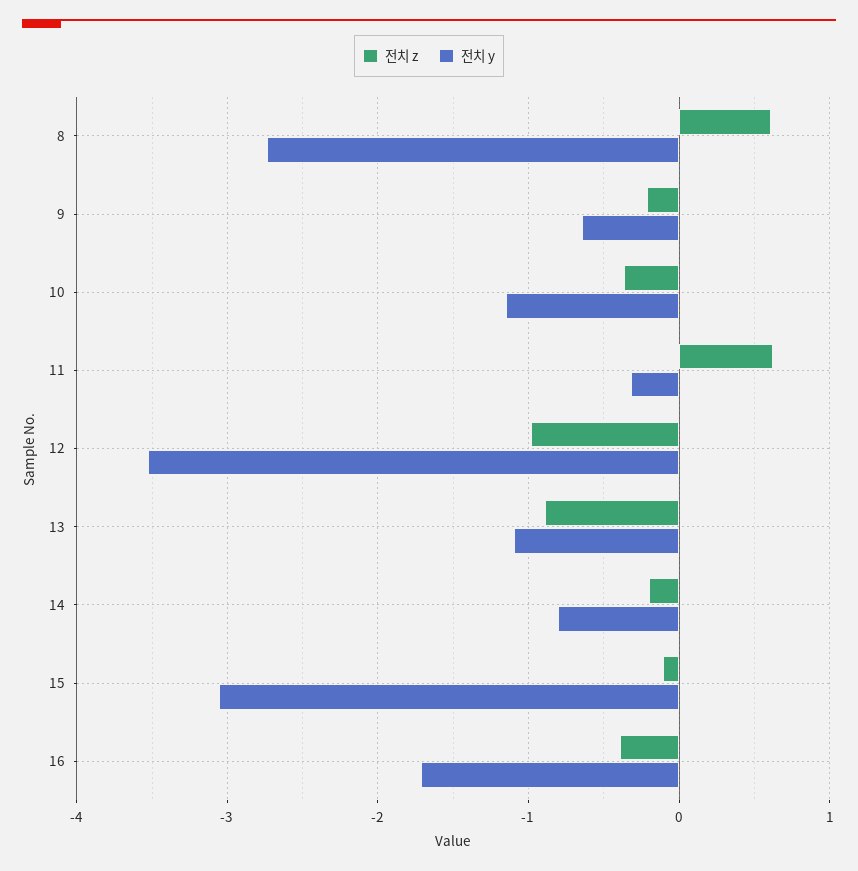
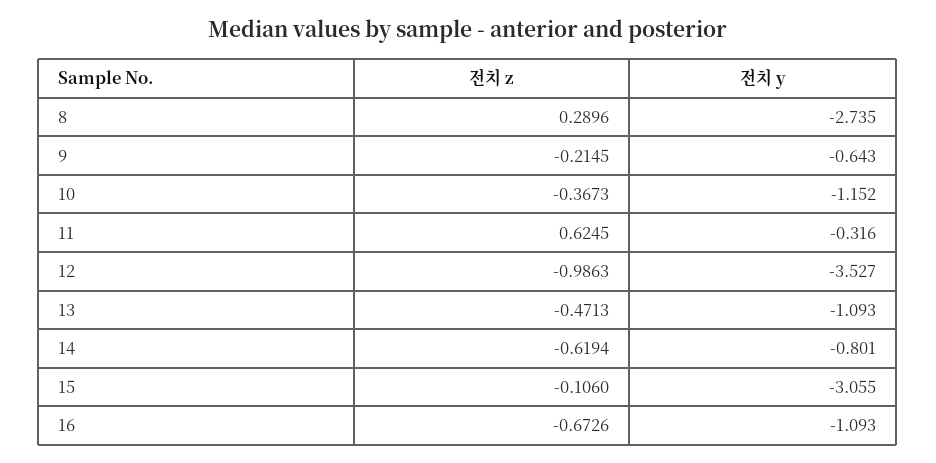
전치 z, 8: 0.6 -> 0.2896
전치 z, 13: -0.9 -> -0.4713
전치 z, 14: -0.2 -> -0.6194
전치 z, 16: -0.4 -> -0.6726
전치 y, 16: -1.7 -> -1.093

